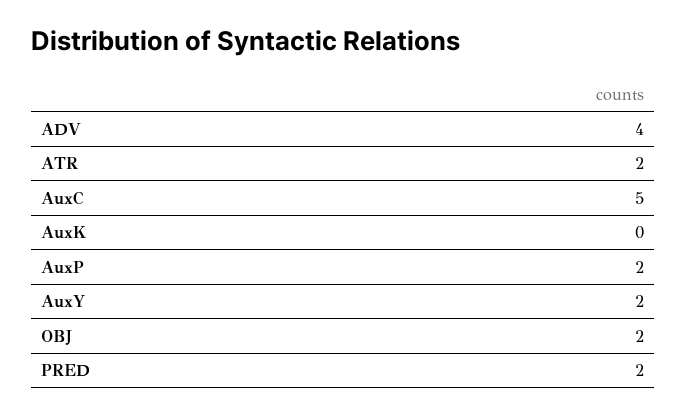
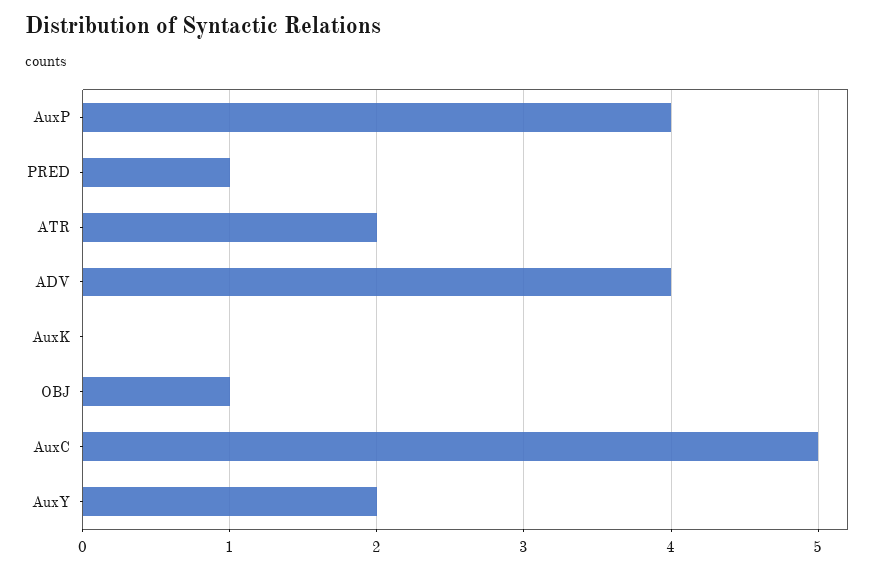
AuxP: 2 -> 4
OBJ: 2 -> 1
PRED: 2 -> 1

